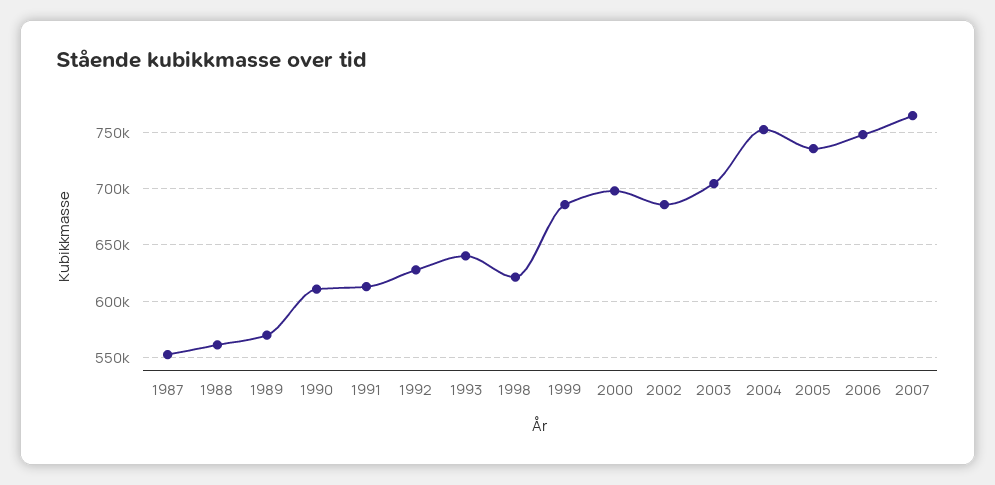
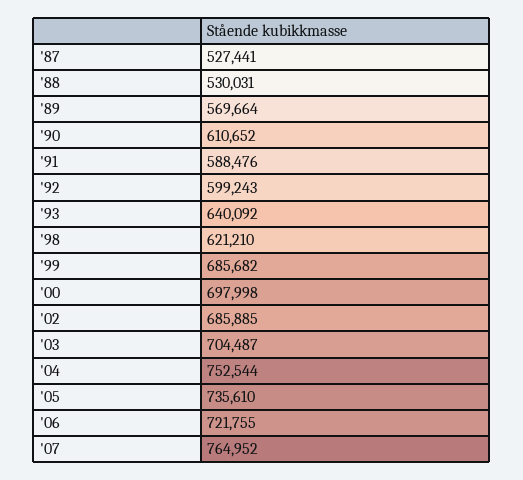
1987: 550000 -> 527441
1988: 560000 -> 530031
1991: 610000 -> 588476
1992: 630000 -> 599243
2006: 750000 -> 721755

